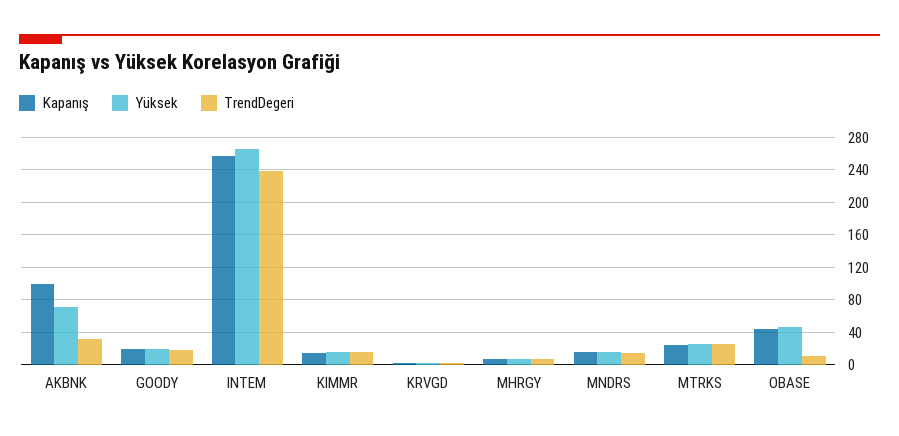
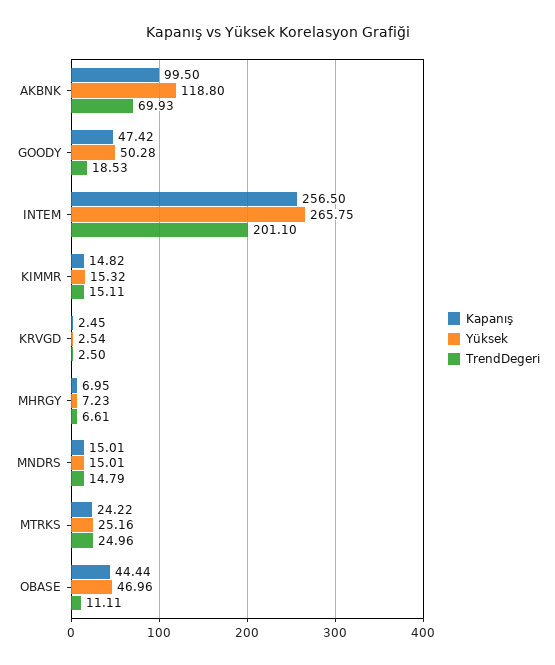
Yüksek, AKBNK: 70 -> 118.8
TrendDegeri, AKBNK: 30 -> 69.93
Kapanış, GOODY: 20 -> 47.42
Yüksek, GOODY: 20 -> 50.28
TrendDegeri, INTEM: 240 -> 201.1

